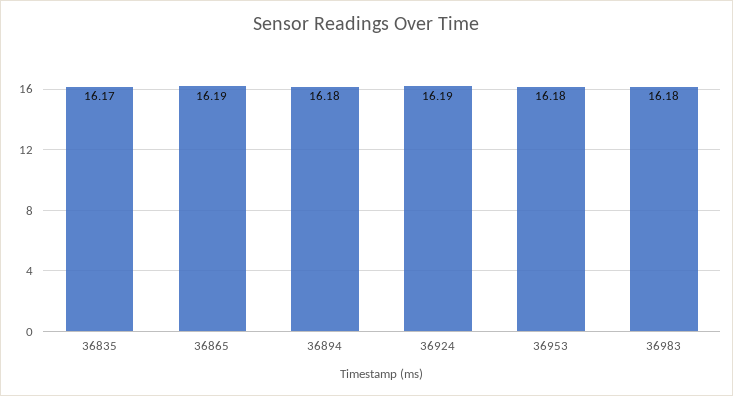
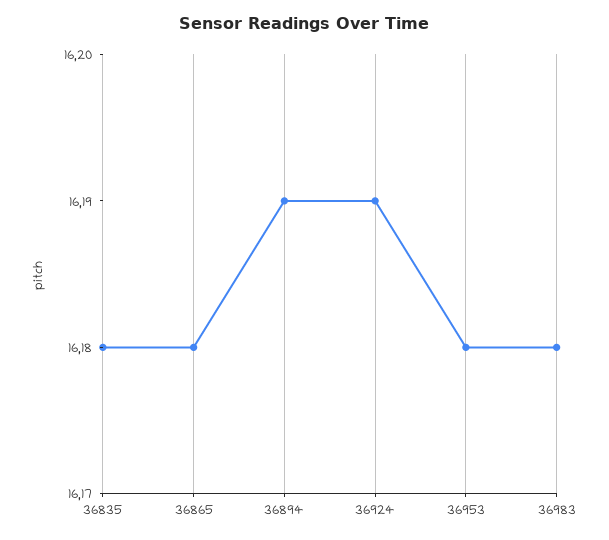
36835: 16.17 -> 16.18
36865: 16.19 -> 16.18
36894: 16.18 -> 16.19

